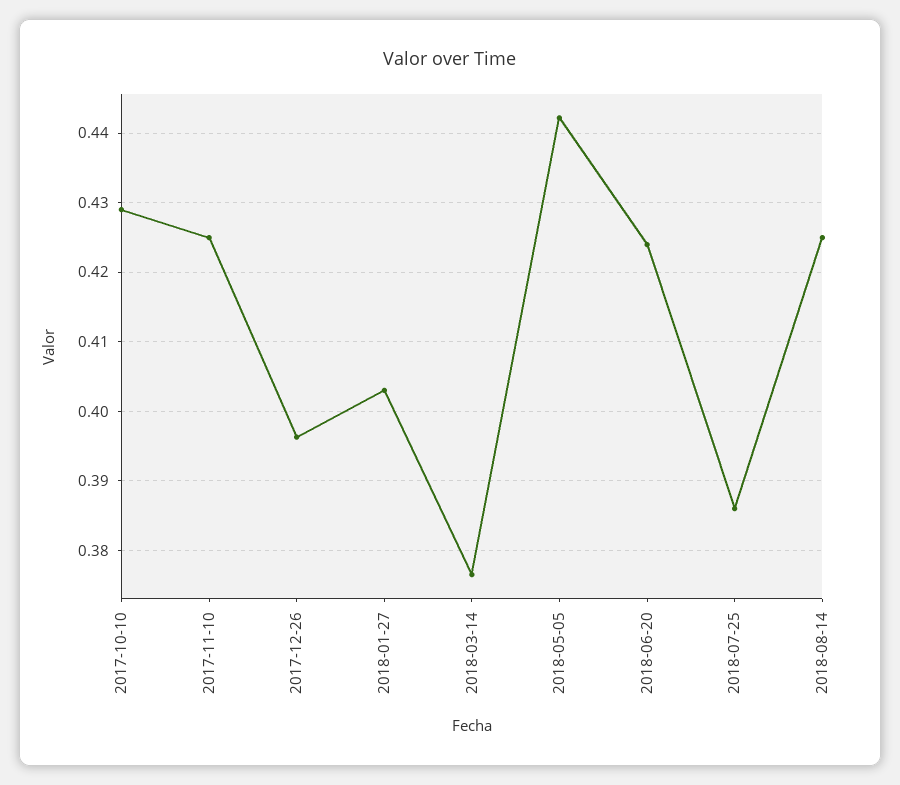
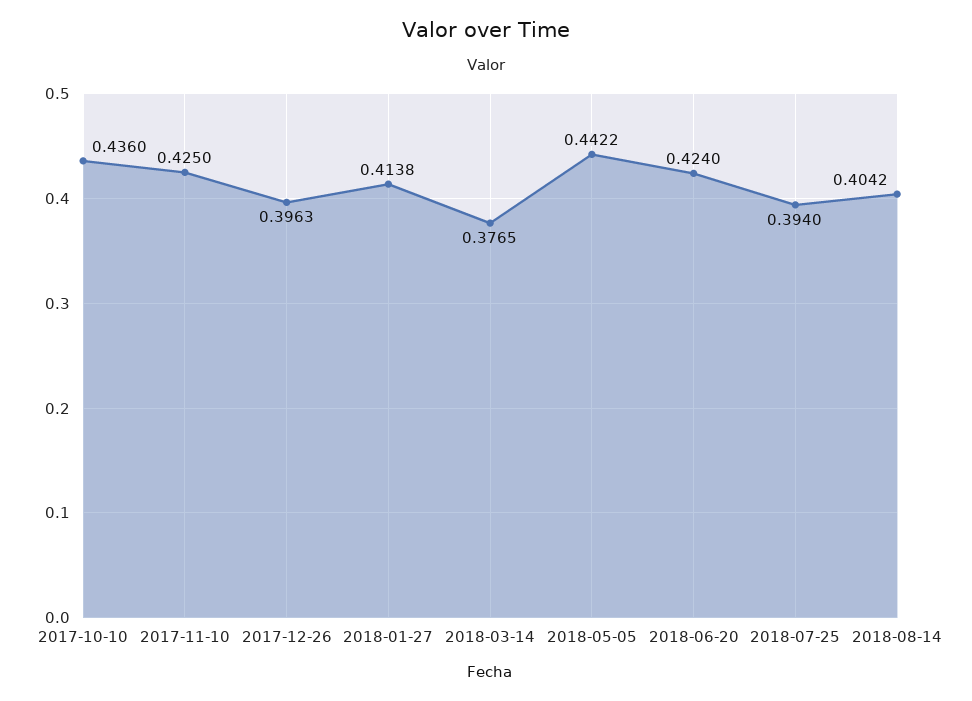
2017-10-10: 0.429 -> 0.436
2018-01-27: 0.403 -> 0.4138
2018-07-25: 0.386 -> 0.394
2018-08-14: 0.425 -> 0.4042

